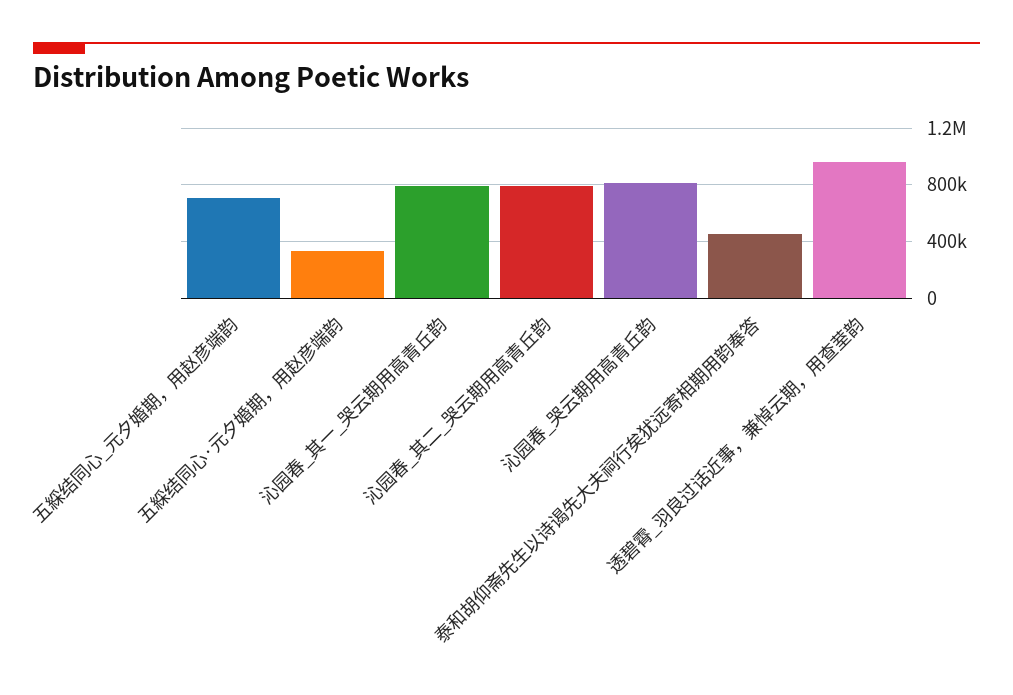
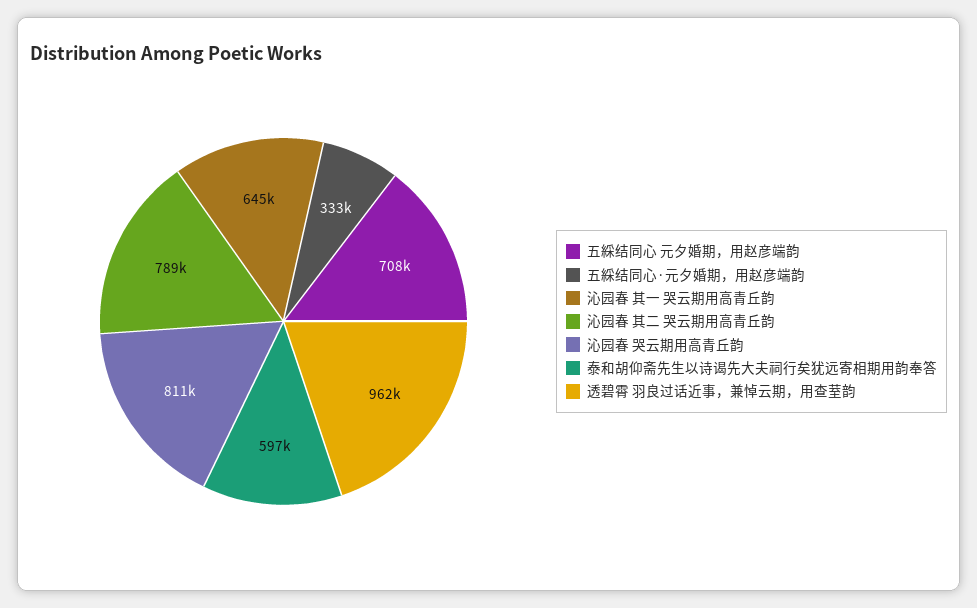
沁园春_其一_哭云期用高青丘韵: 800000 -> 645000
泰和胡仰斋先生以诗谒先大夫祠行矣犹远寄相期用韵奉答: 450000 -> 597000

